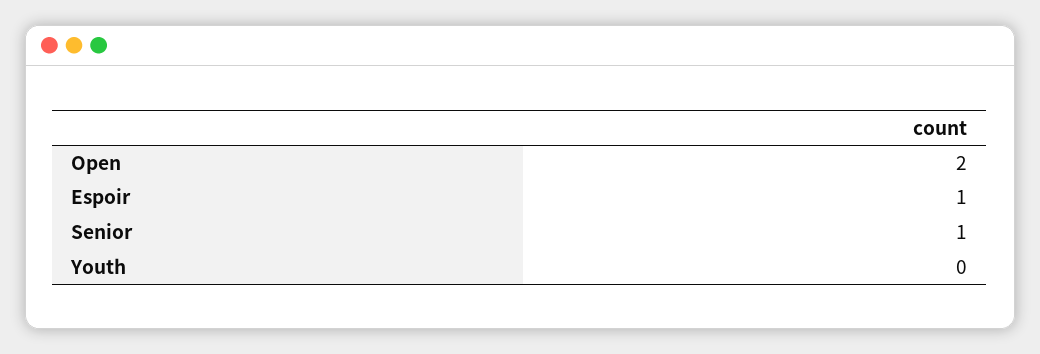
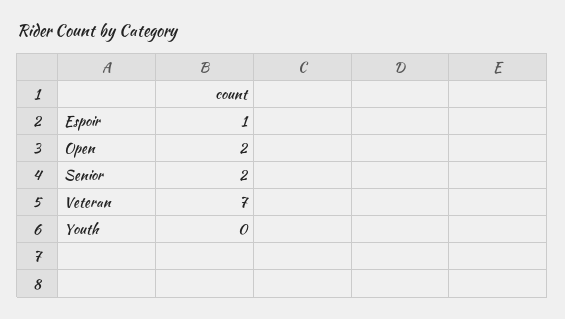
Senior: 1 -> 2
Veteran: none -> 7

